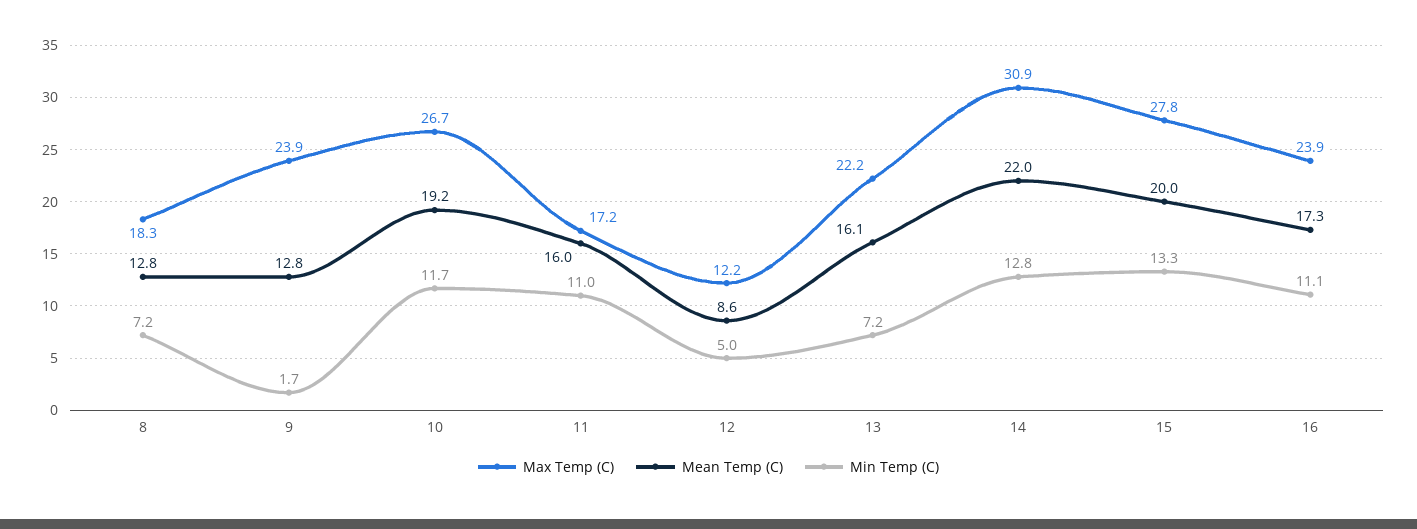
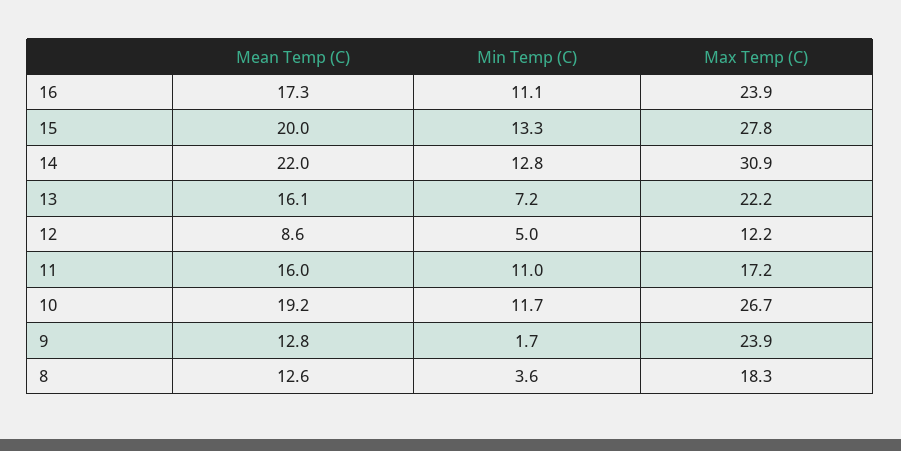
Mean Temp (C), 8: 12.8 -> 12.6
Min Temp (C), 8: 7.2 -> 3.6

